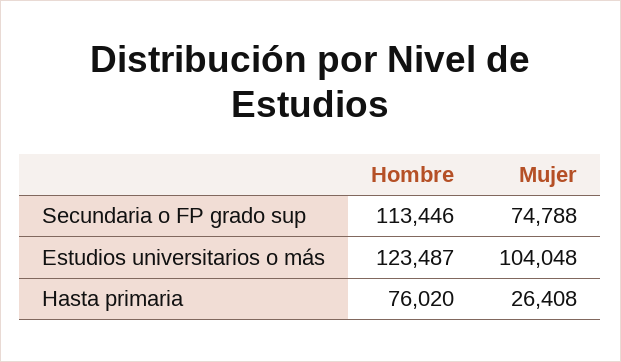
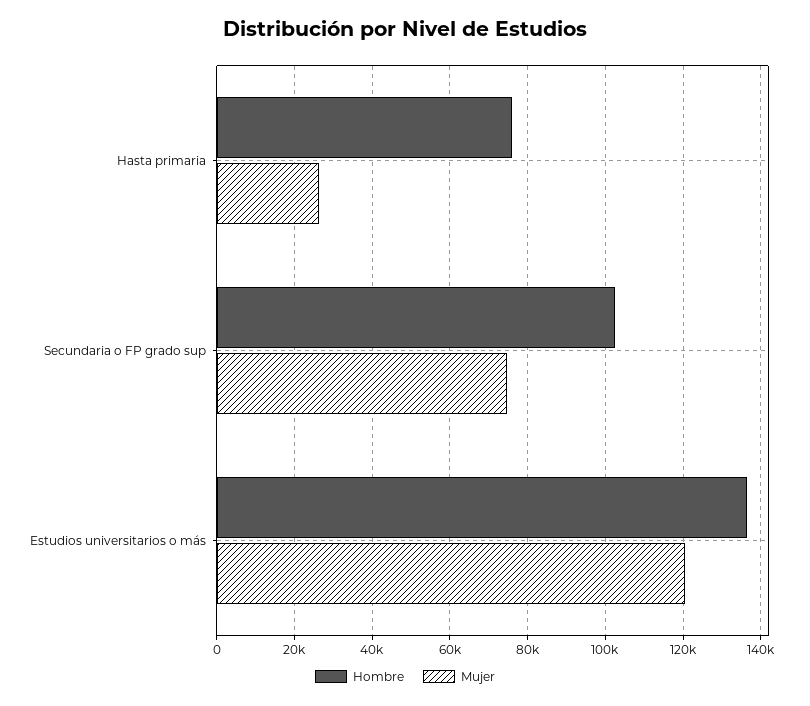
Hombre, Secundaria o FP grado sup: 113446 -> 102000
Hombre, Estudios universitarios o más: 123487 -> 136000
Mujer, Estudios universitarios o más: 104048 -> 120000

